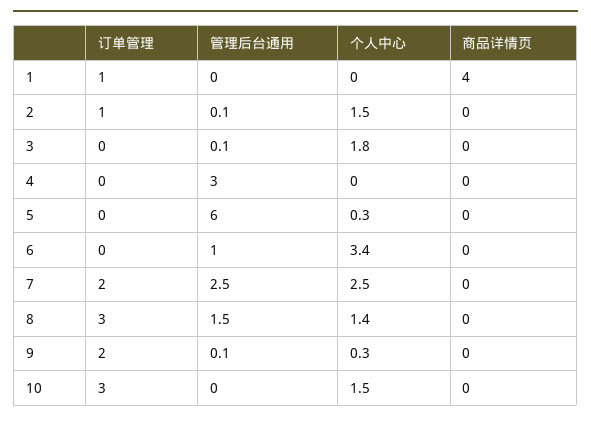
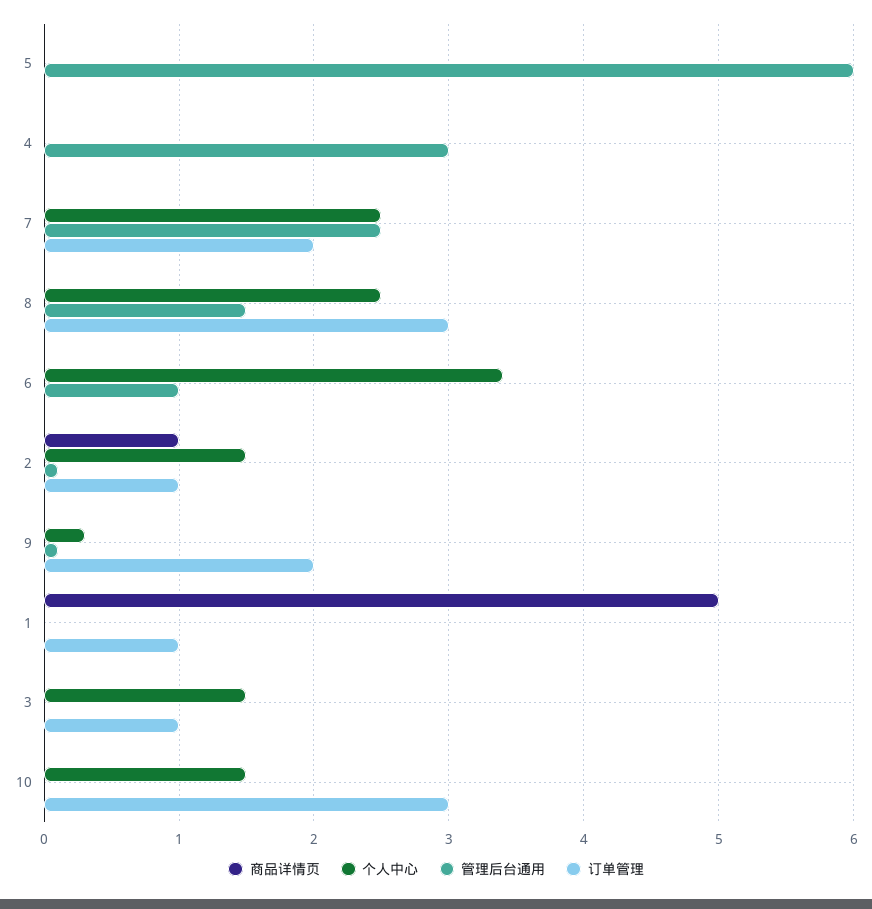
商品详情页, 1: 4 -> 5
商品详情页, 2: 0 -> 1
订单管理, 3: 0 -> 1
管理后台通用, 3: 0.1 -> 0
个人中心, 3: 1.8 -> 1.5
个人中心, 5: 0.3 -> 0
个人中心, 8: 1.4 -> 2.5

